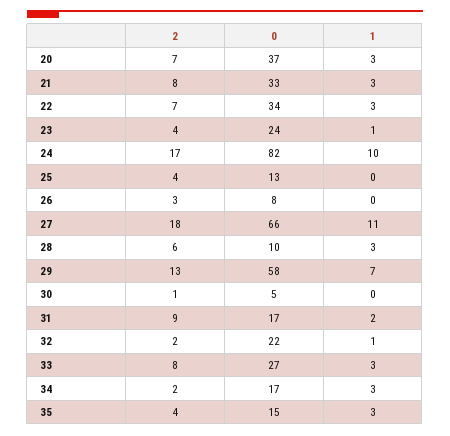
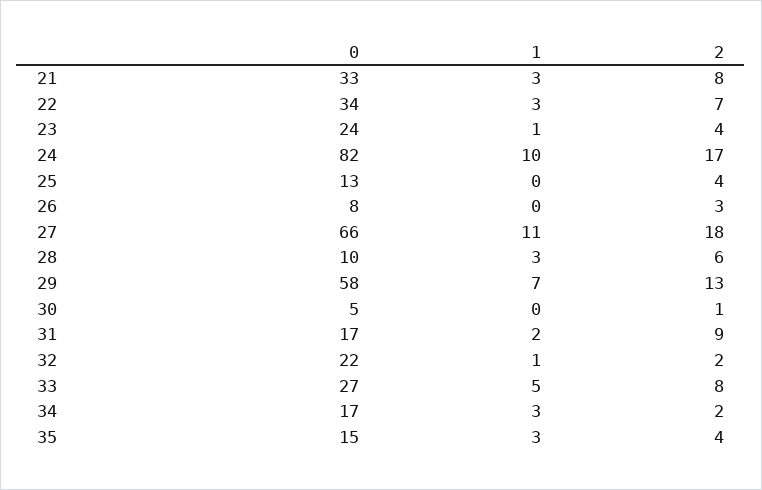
2, 20: 7 -> none
0, 20: 37 -> none
1, 20: 3 -> none
1, 33: 3 -> 5

